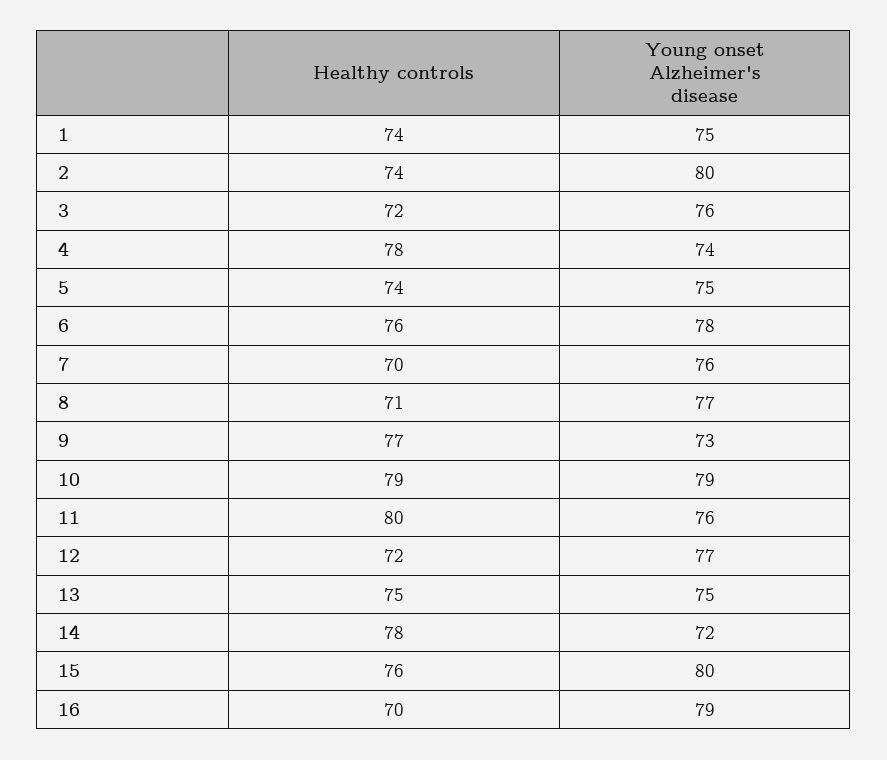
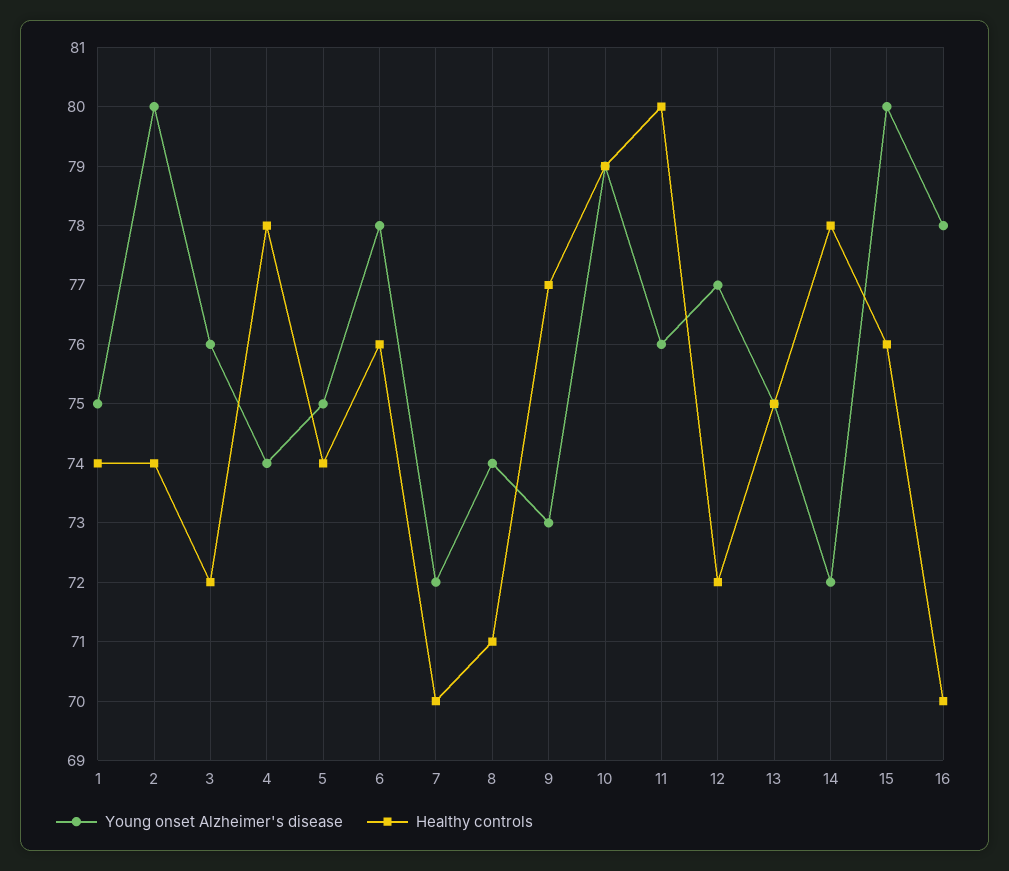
Young onset Alzheimer's disease, 7: 76 -> 72
Young onset Alzheimer's disease, 8: 77 -> 74
Young onset Alzheimer's disease, 16: 79 -> 78

